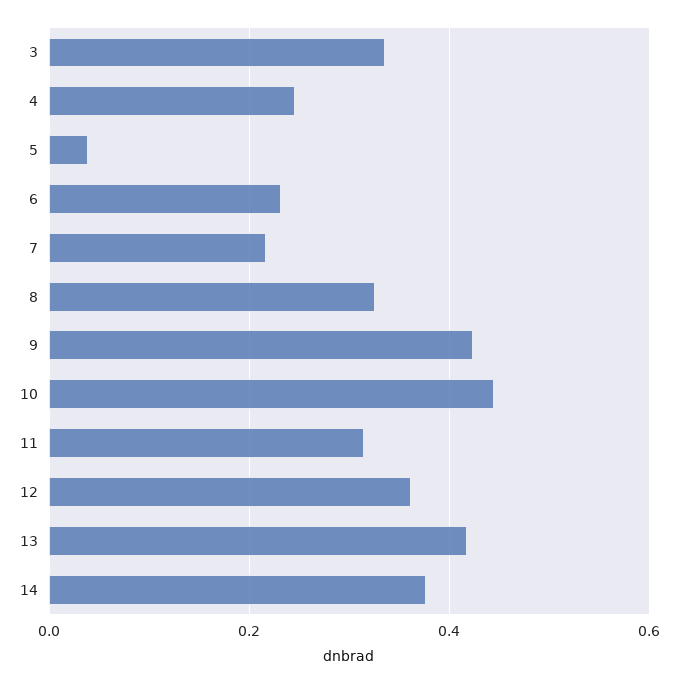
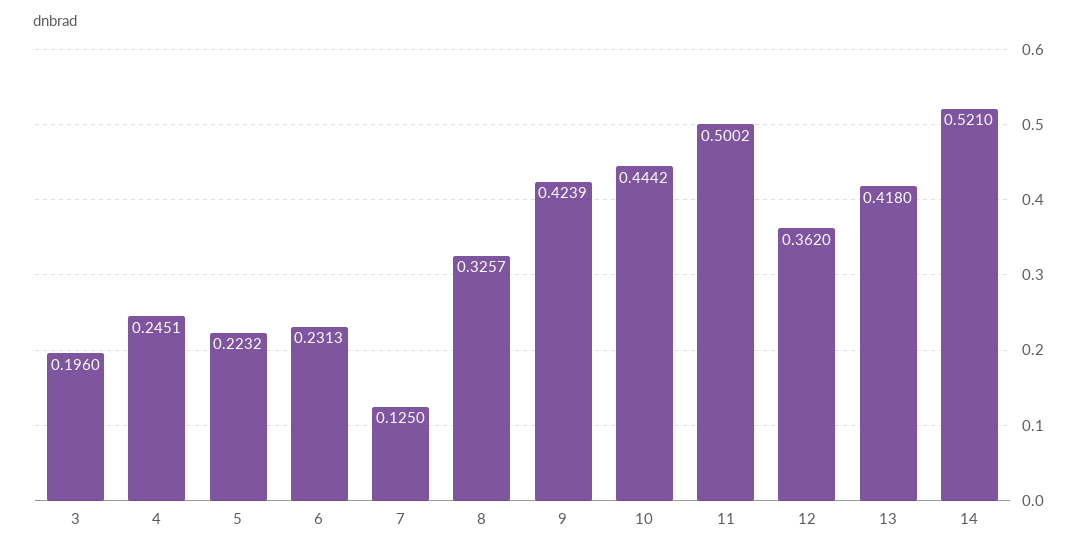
3: 0.34 -> 0.196
5: 0.04 -> 0.2232
7: 0.22 -> 0.125
11: 0.32 -> 0.5002
14: 0.38 -> 0.521

